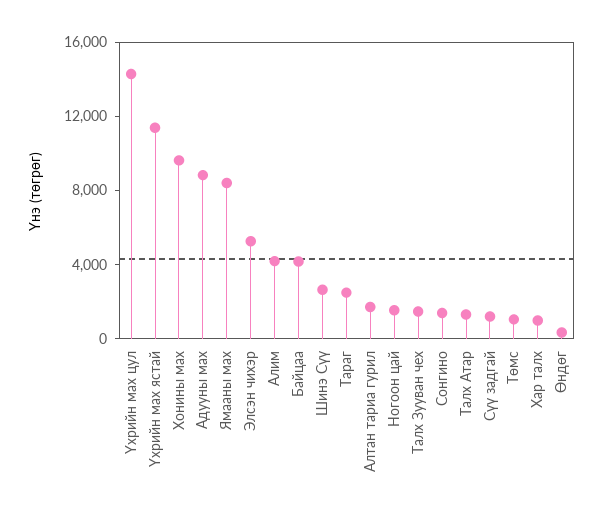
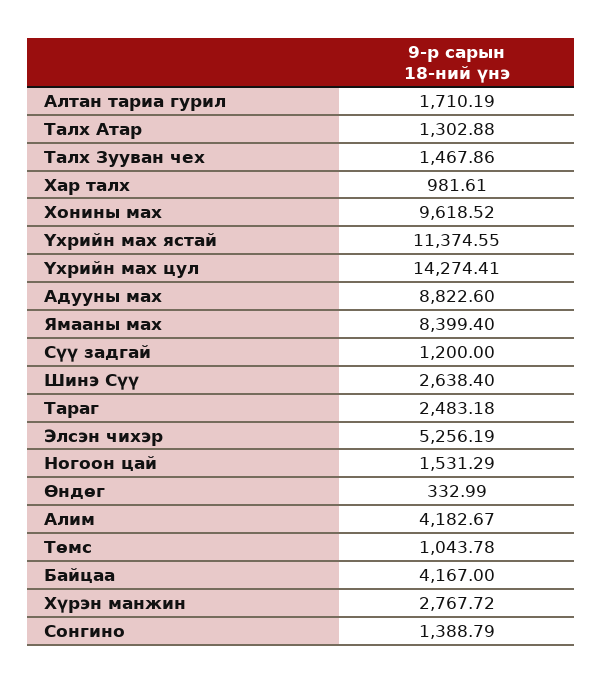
Хүрэн манжин: none -> 2767.72

